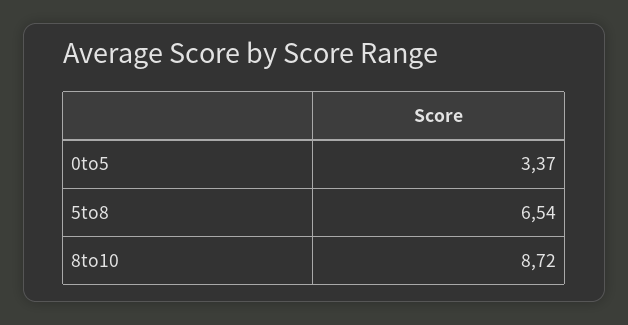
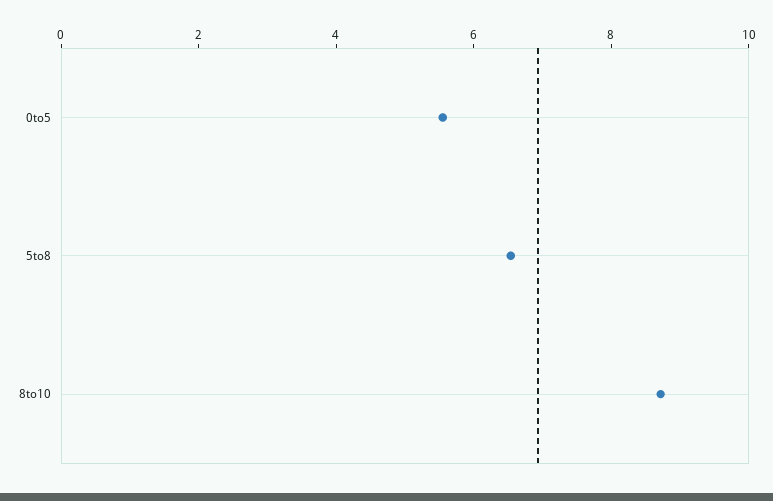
0to5: 3.37 -> 5.5

